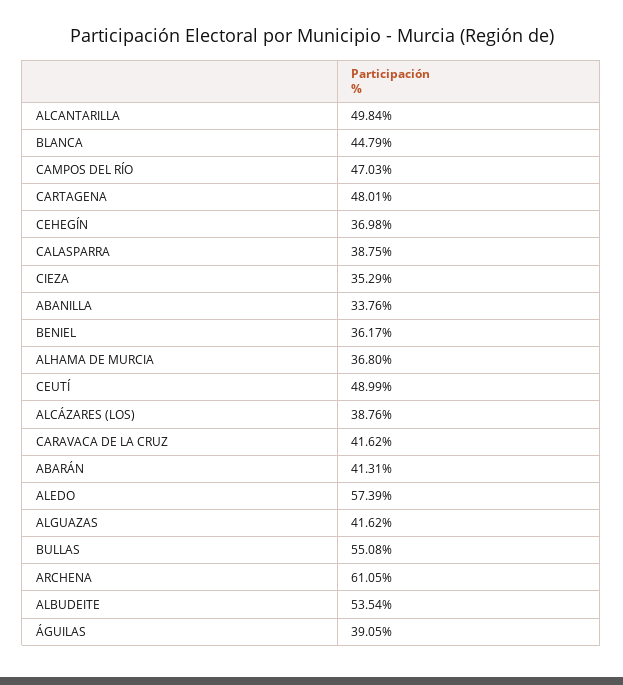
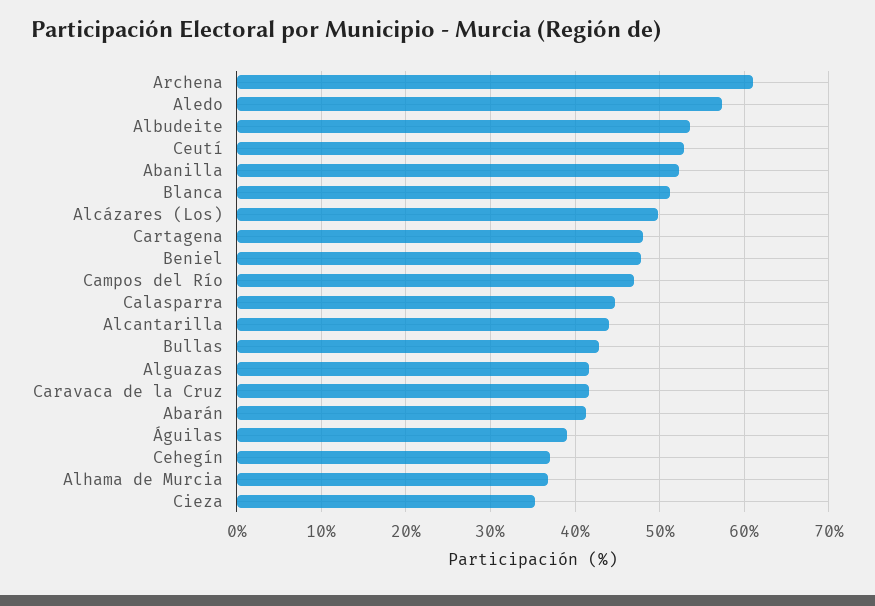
ALCANTARILLA: 49.84 -> 44
BLANCA: 44.79 -> 51
CALASPARRA: 38.75 -> 45
ABANILLA: 33.76 -> 52
BENIEL: 36.17 -> 48
CEUTÍ: 48.99 -> 53
ALCÁZARES (LOS): 38.76 -> 50
BULLAS: 55.08 -> 43

